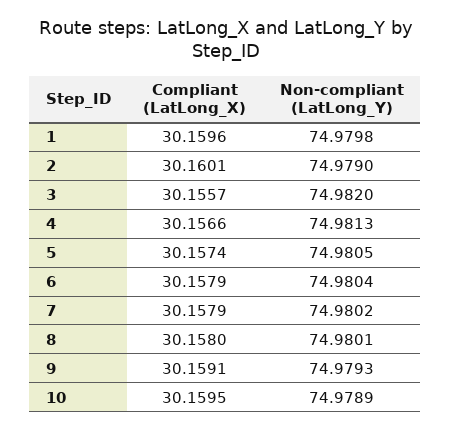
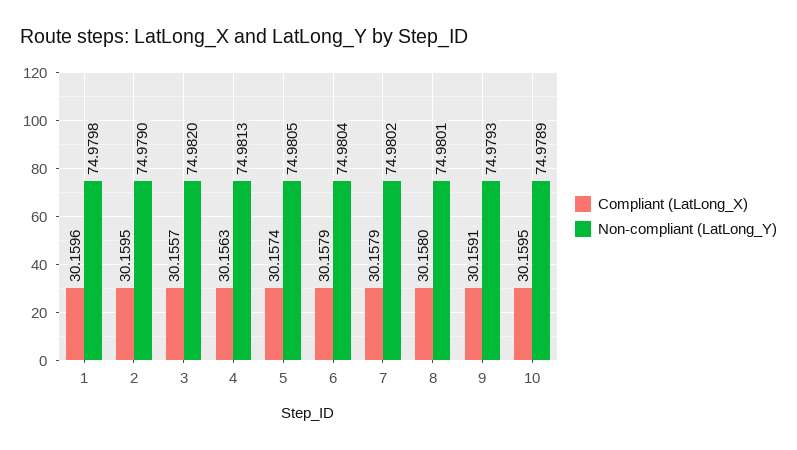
Compliant (LatLong_X), 2: 30.1601 -> 30.1595
Compliant (LatLong_X), 4: 30.1566 -> 30.1563

